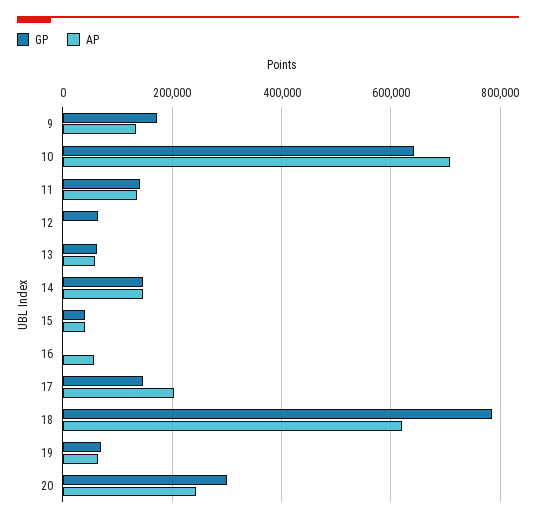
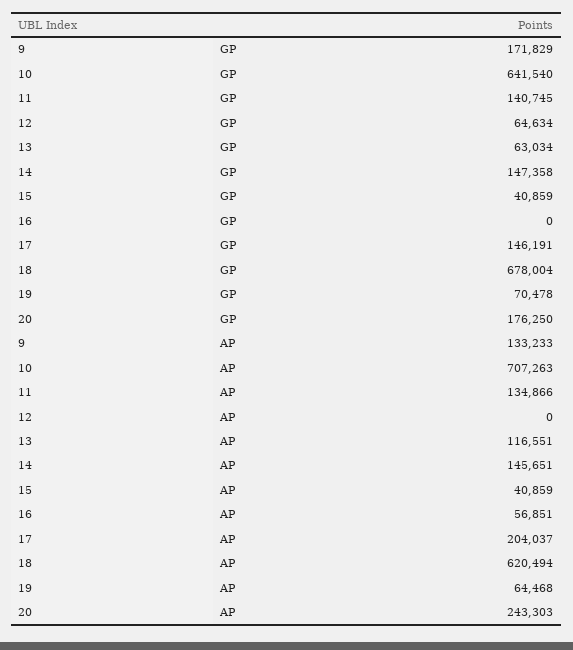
AP, 13: 60000 -> 116551
GP, 18: 780000 -> 678004
GP, 20: 300000 -> 176250

